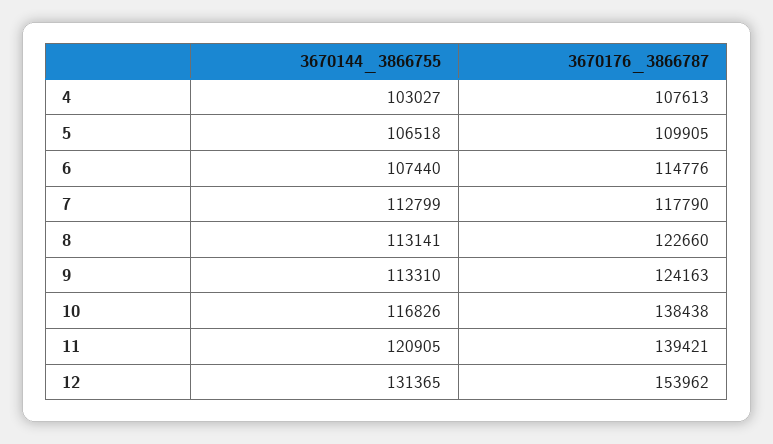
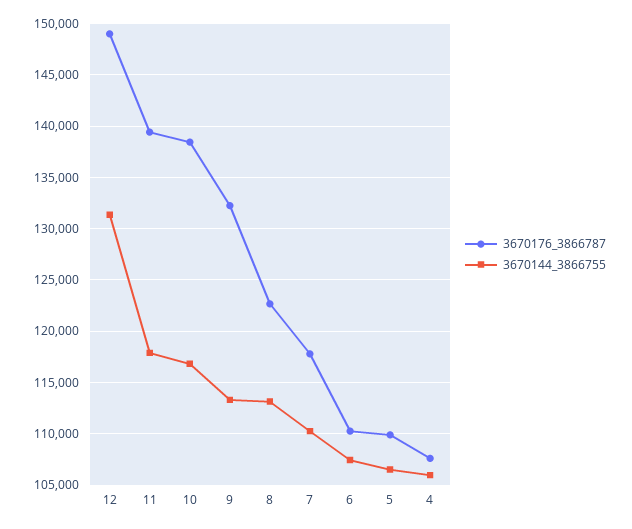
3670144_3866755, 4: 103027 -> 106000
3670176_3866787, 6: 114776 -> 110000
3670144_3866755, 7: 112799 -> 110000
3670176_3866787, 9: 124163 -> 132000
3670144_3866755, 11: 120905 -> 118000
3670176_3866787, 12: 153962 -> 149000

